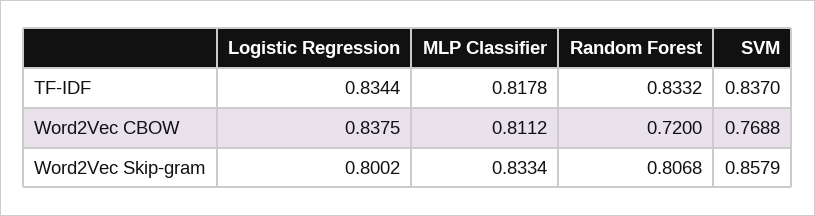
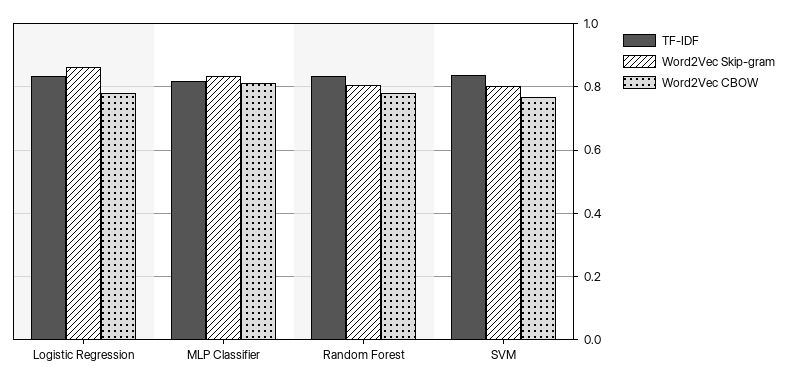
Word2Vec CBOW, Logistic Regression: 0.8375 -> 0.78
Word2Vec CBOW, Random Forest: 0.72 -> 0.78
Word2Vec Skip-gram, Logistic Regression: 0.8002 -> 0.86
Word2Vec Skip-gram, SVM: 0.8579 -> 0.8

